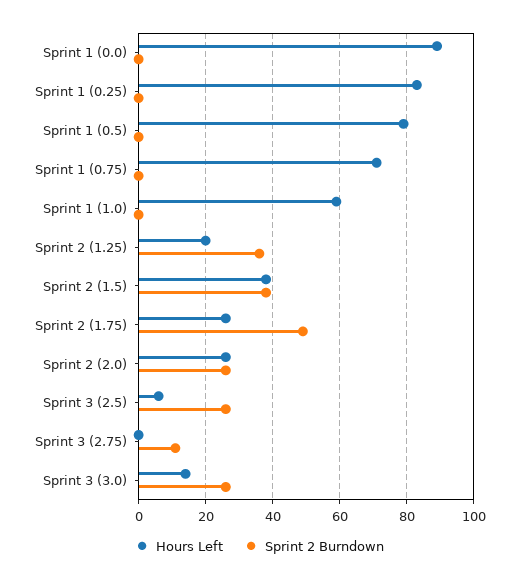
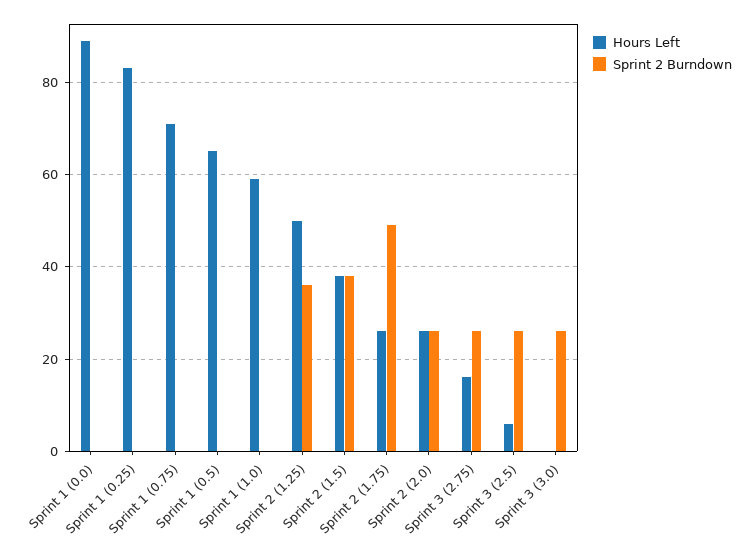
Hours Left, Sprint 1 (0.5): 80 -> 65
Hours Left, Sprint 2 (1.25): 20 -> 50
Hours Left, Sprint 3 (2.75): 0 -> 15
Sprint 2 Burndown, Sprint 3 (2.75): 10 -> 25
Hours Left, Sprint 3 (3.0): 15 -> 0

